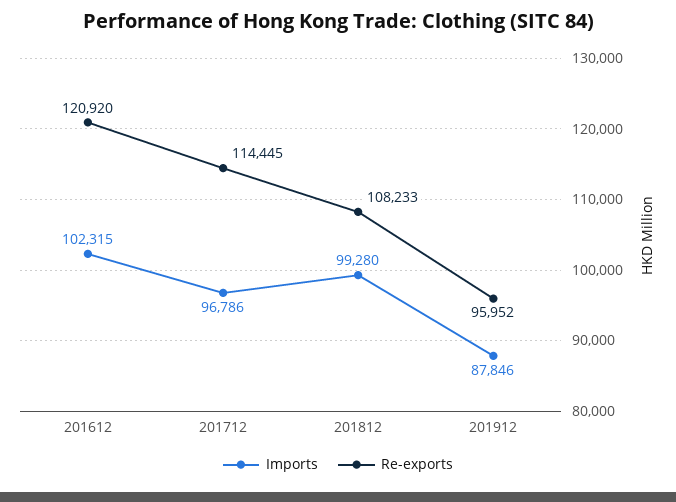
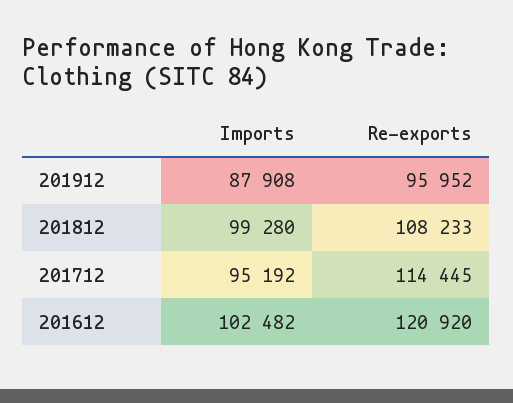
Imports, 201612: 102315 -> 102482
Imports, 201712: 96786 -> 95192
Imports, 201912: 87846 -> 87908

